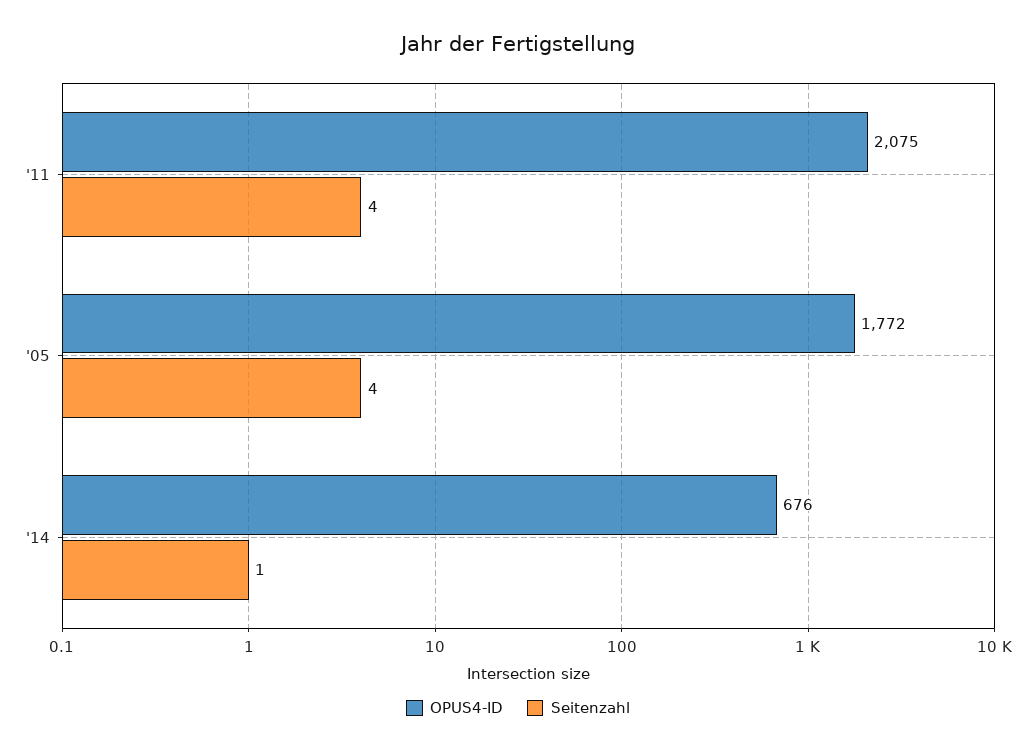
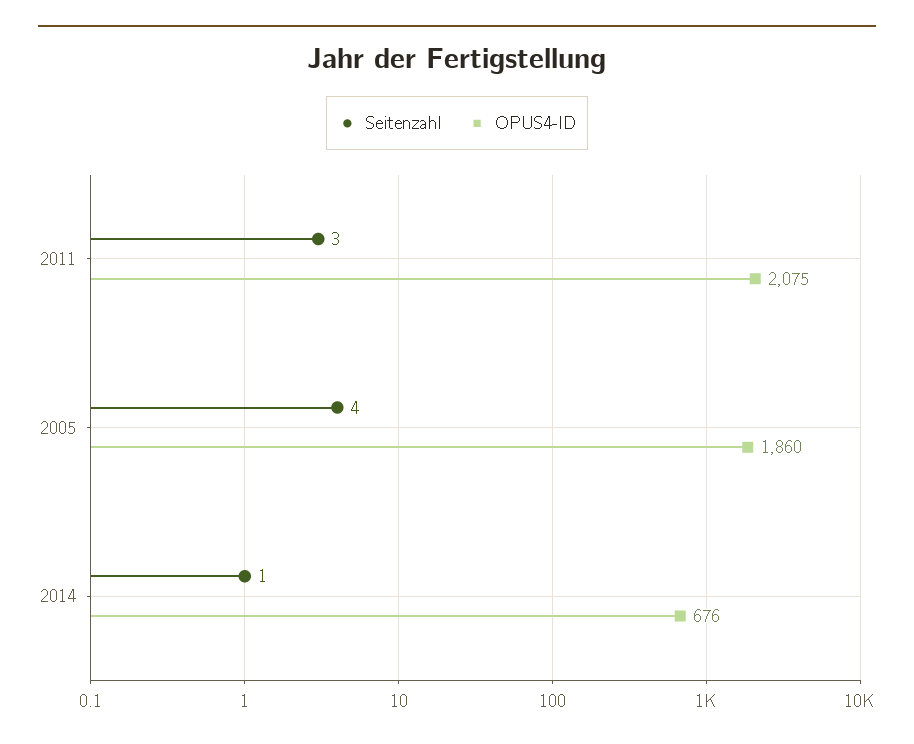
Seitenzahl, '11: 4 -> 3
OPUS4-ID, '05: 1772 -> 1860

